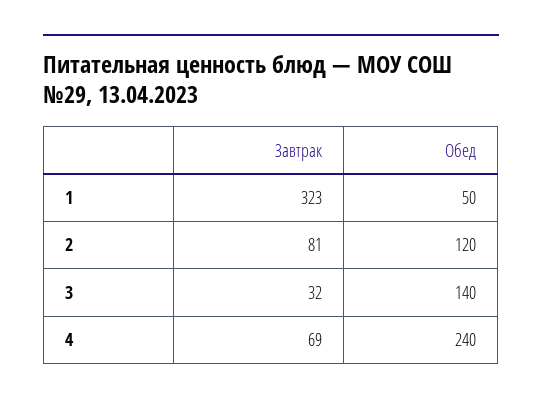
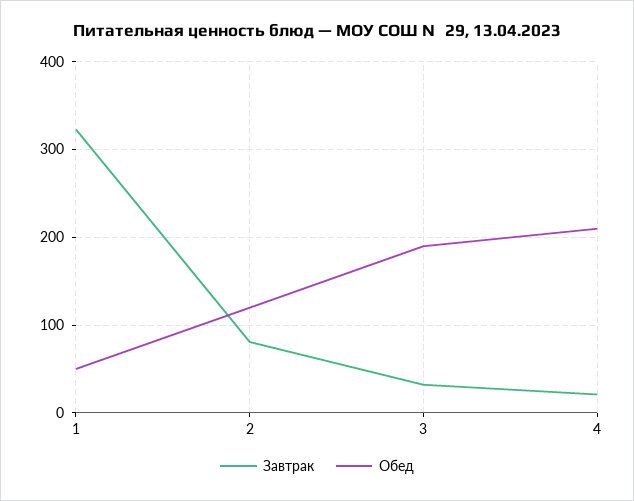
Обед, 3: 140 -> 190
Завтрак, 4: 69 -> 20
Обед, 4: 240 -> 210

